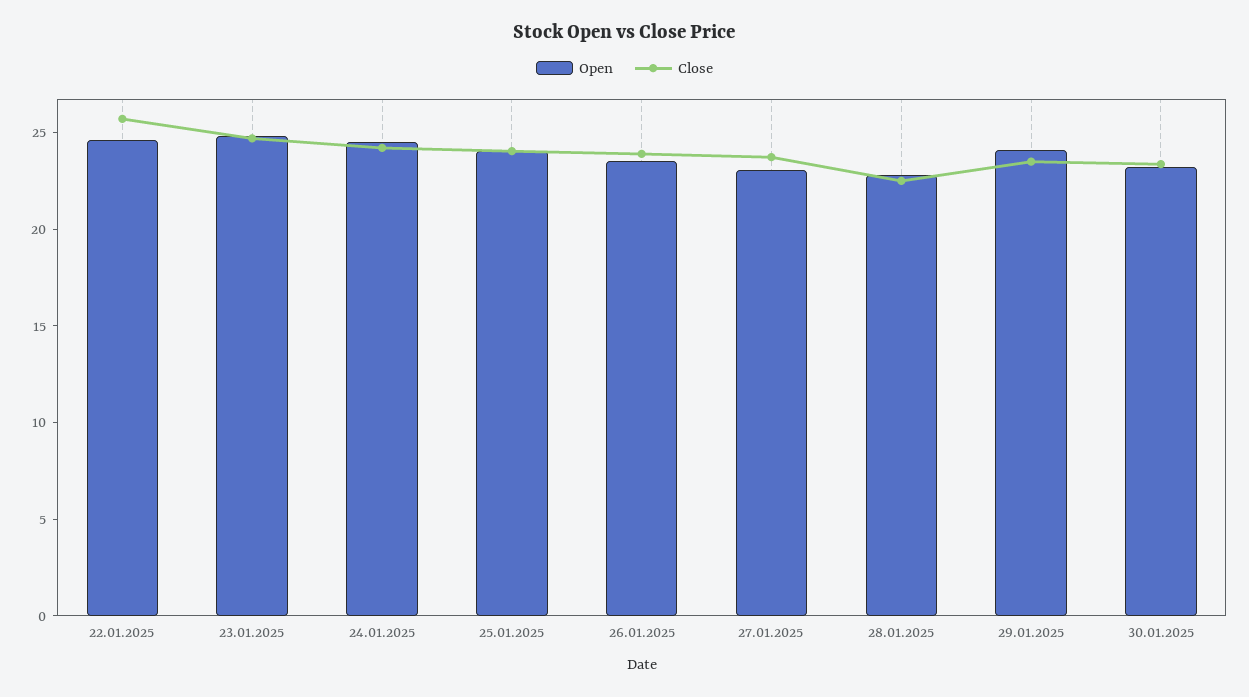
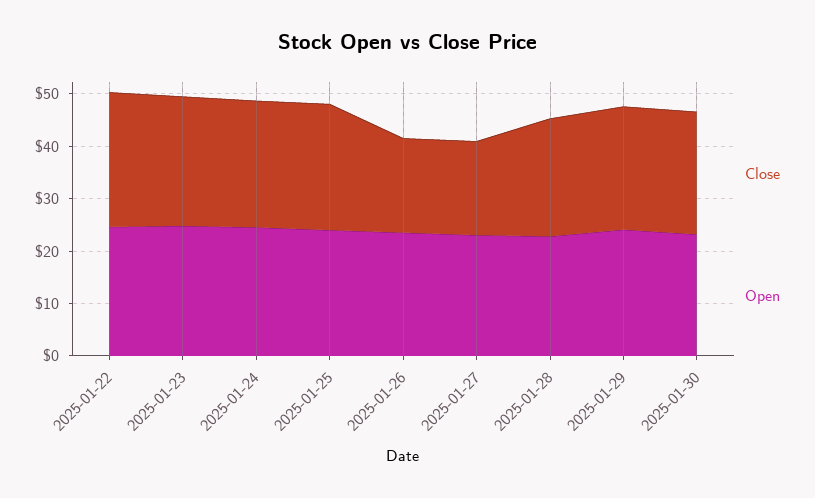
Close, 26.01.2025: 24 -> 18
Close, 27.01.2025: 24 -> 18

